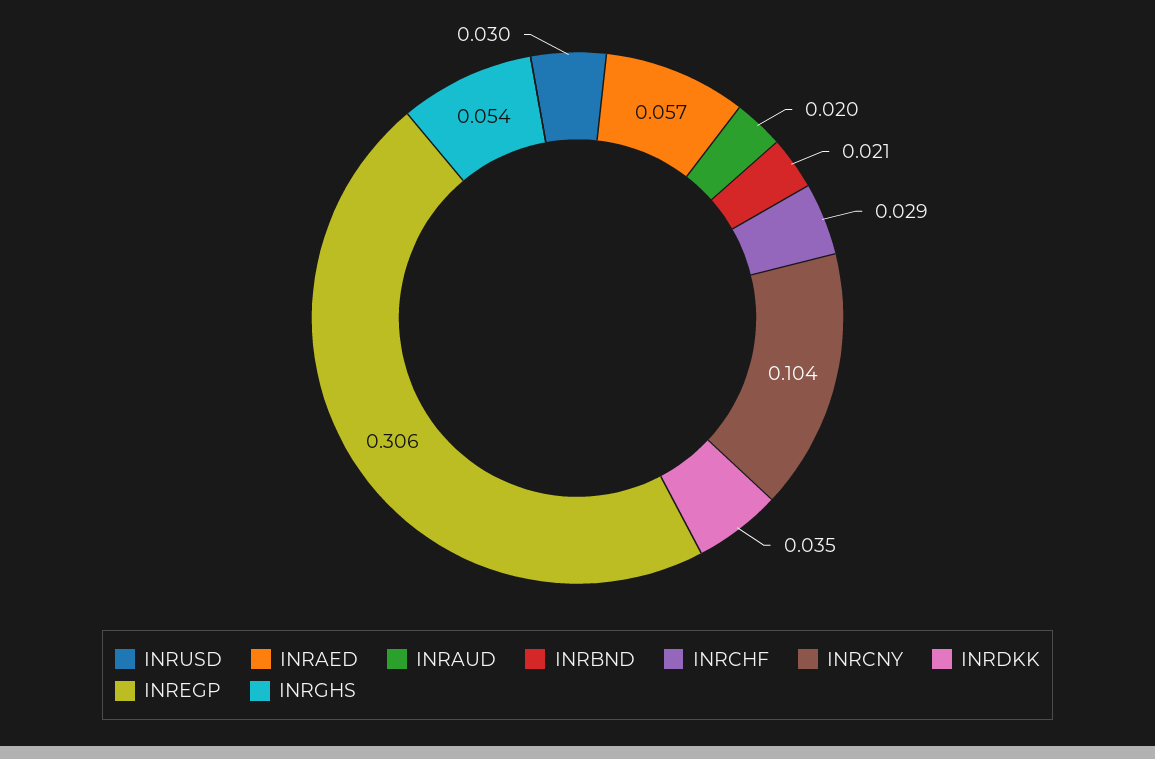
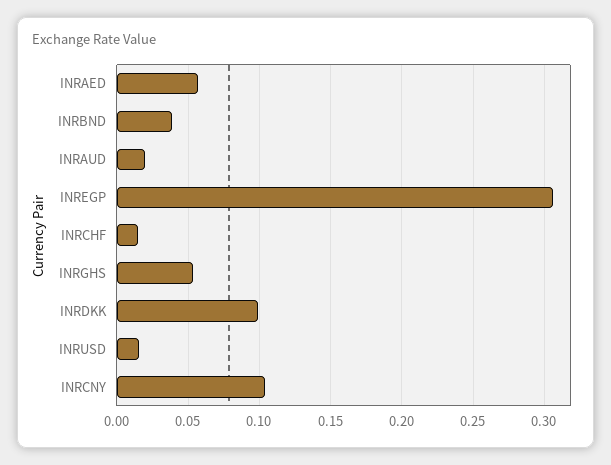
INRUSD: 0.03 -> 0.015
INRBND: 0.021 -> 0.04
INRCHF: 0.029 -> 0.015
INRDKK: 0.035 -> 0.1

